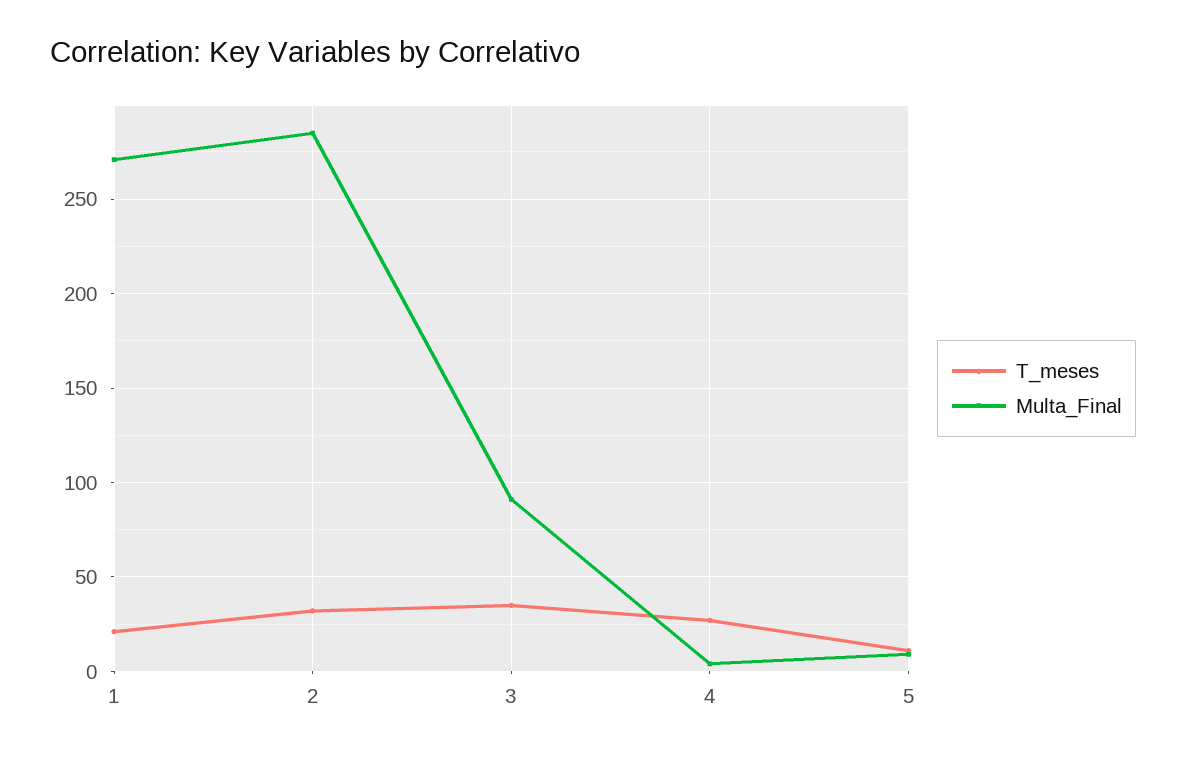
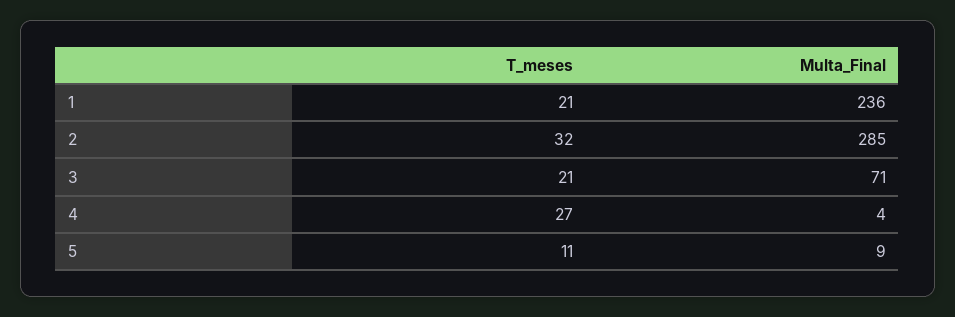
Multa_Final, 1: 270 -> 236
T_meses, 3: 35 -> 21
Multa_Final, 3: 90 -> 71

